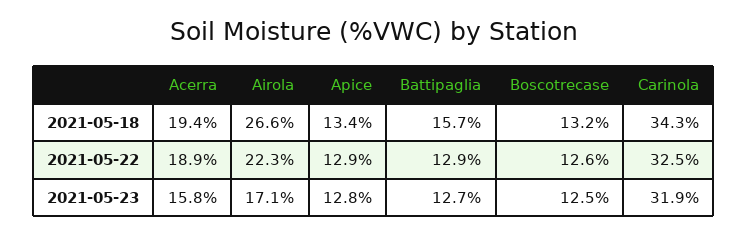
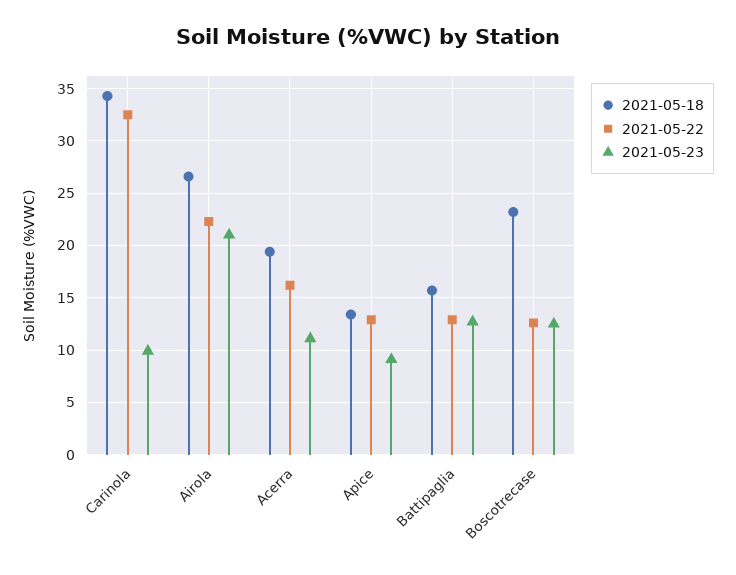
2021-05-18, Boscotrecase: 13.2 -> 23
2021-05-22, Acerra: 18.9 -> 16
2021-05-23, Acerra: 15.8 -> 11
2021-05-23, Airola: 17.1 -> 21
2021-05-23, Apice: 12.8 -> 9
2021-05-23, Carinola: 31.9 -> 10

